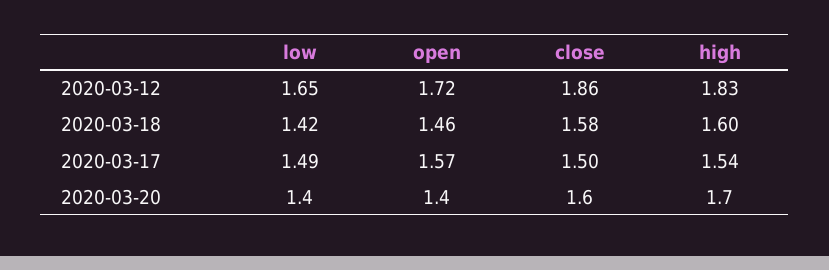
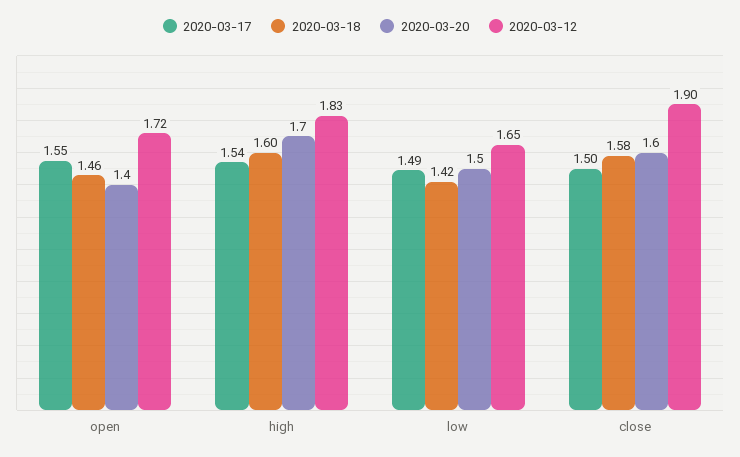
2020-03-12, close: 1.86 -> 1.9
2020-03-17, open: 1.57 -> 1.55
2020-03-20, low: 1.4 -> 1.5

